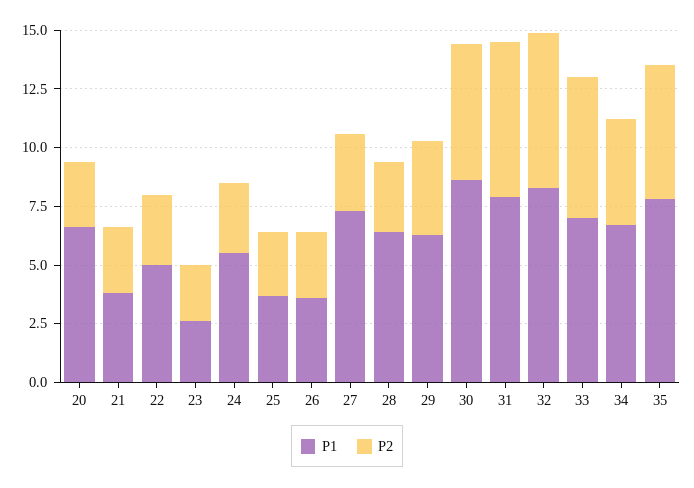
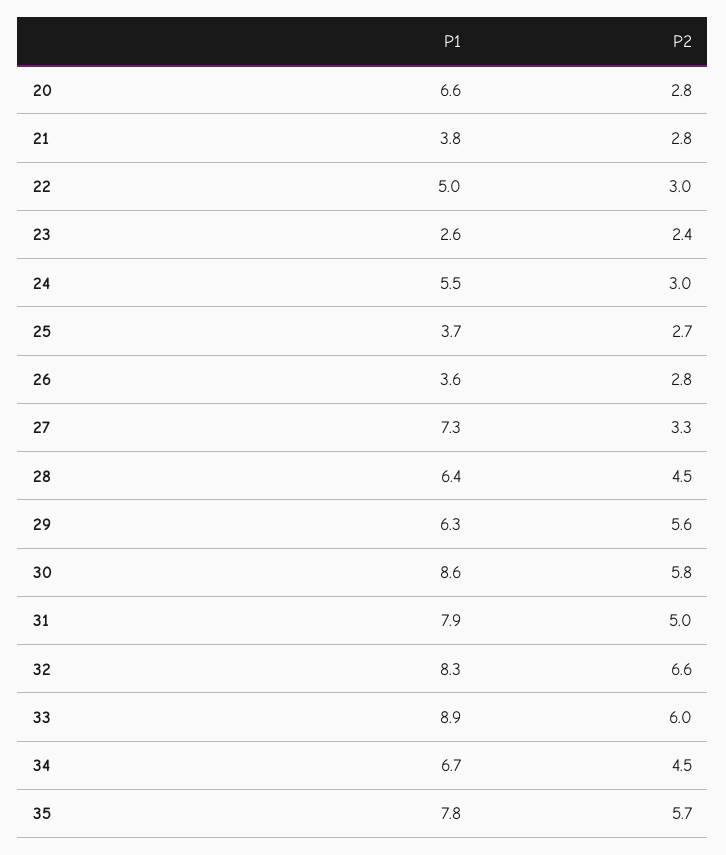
P2, 28: 3 -> 4.5
P2, 29: 4 -> 5.6
P2, 31: 6.5 -> 5
P1, 33: 7 -> 8.9

